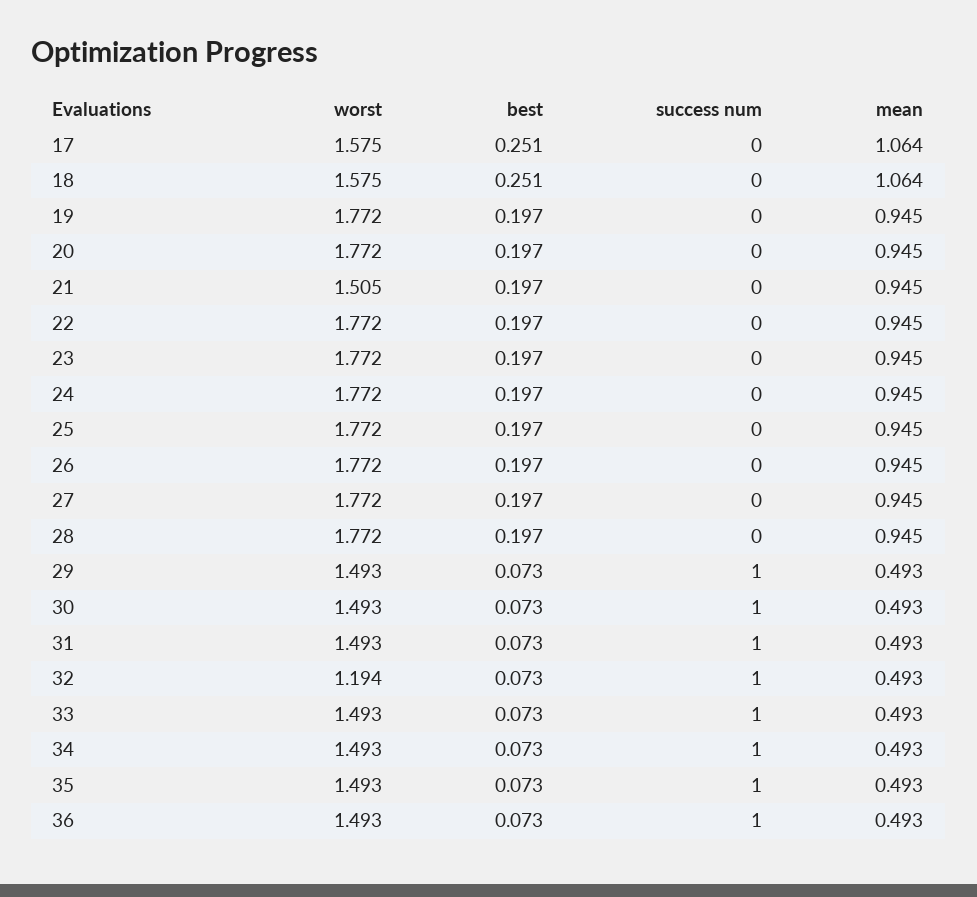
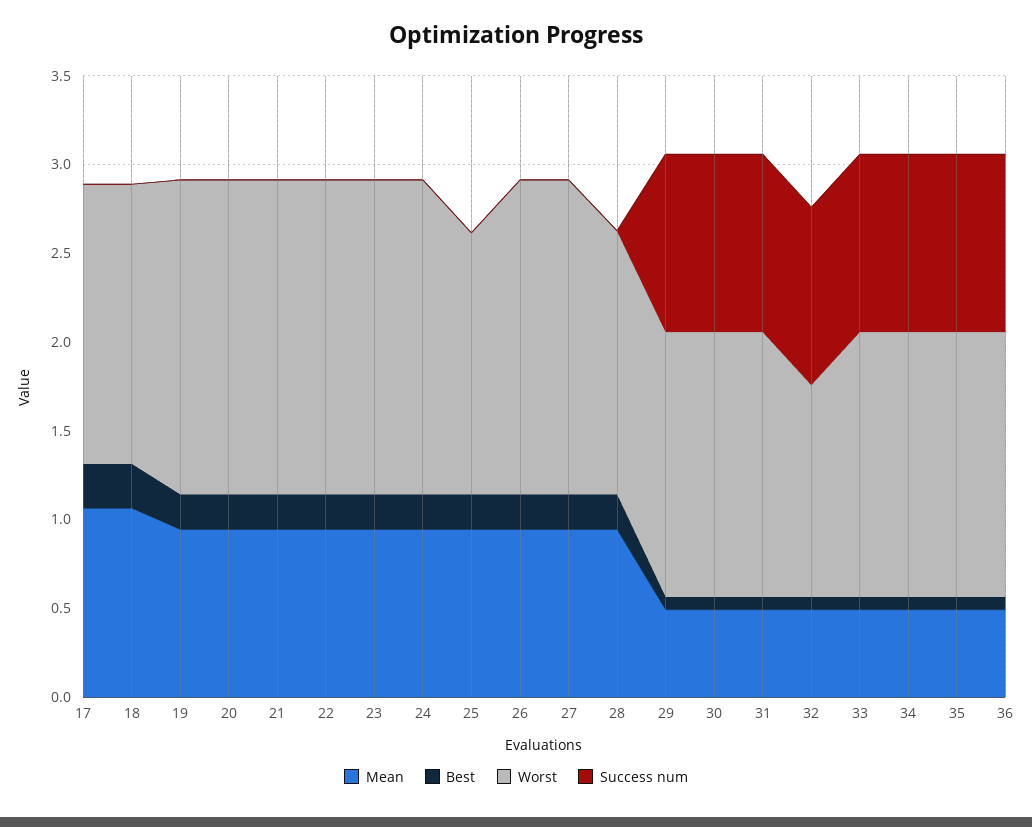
worst, 21: 1.505 -> 1.8
worst, 25: 1.772 -> 1.5
worst, 28: 1.772 -> 1.5

